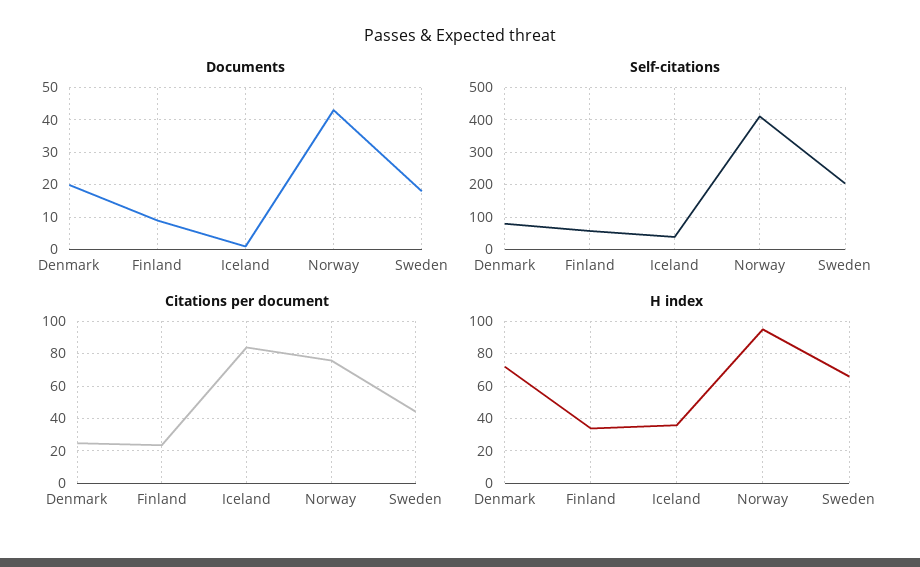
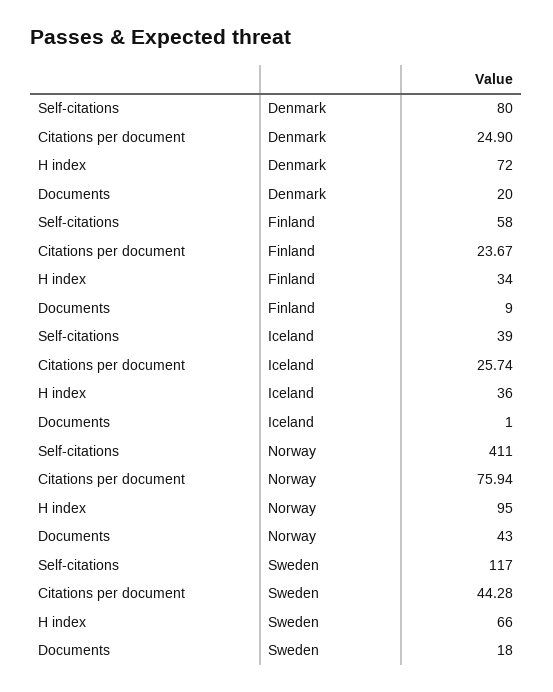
Self-citations, Sweden: 200 -> 117
Citations per document, Iceland: 85 -> 25.74

